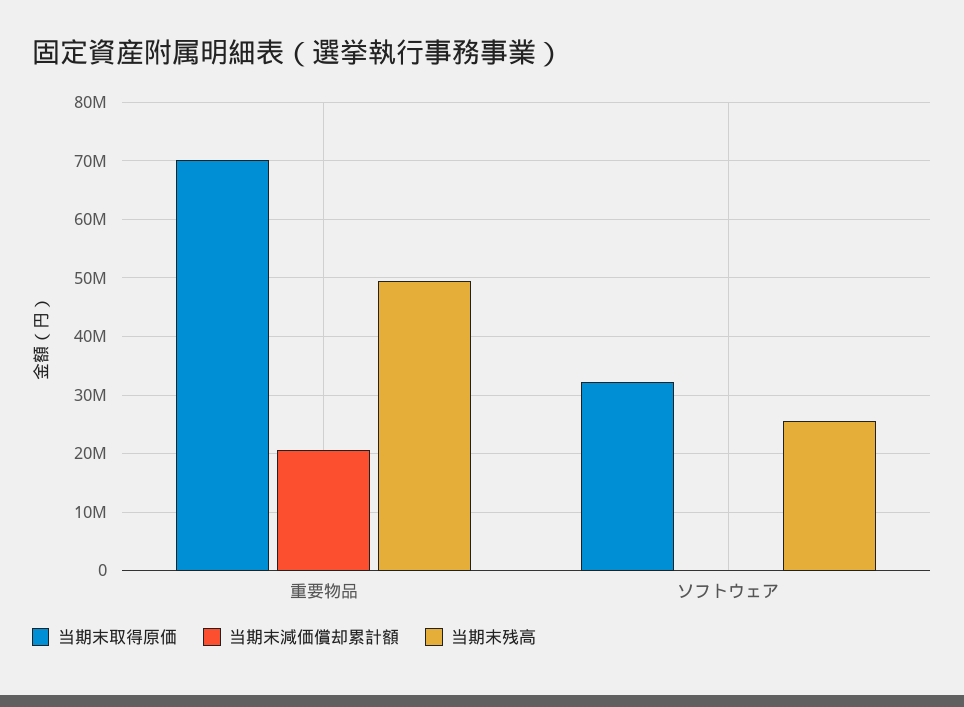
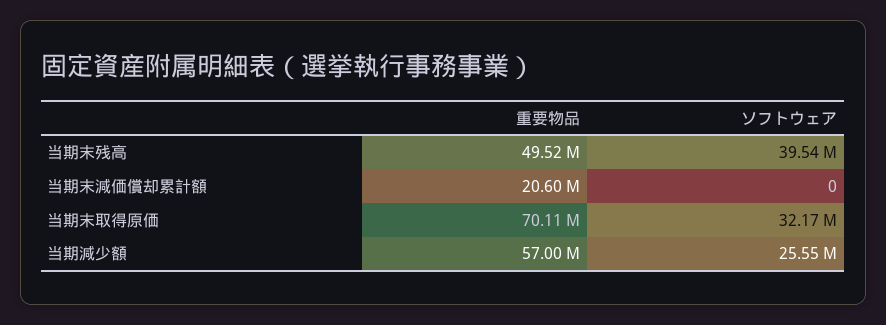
当期末残高, ソフトウェア: 26000000 -> 39540000
当期減少額, 重要物品: none -> 57000000
当期減少額, ソフトウェア: none -> 25550000

